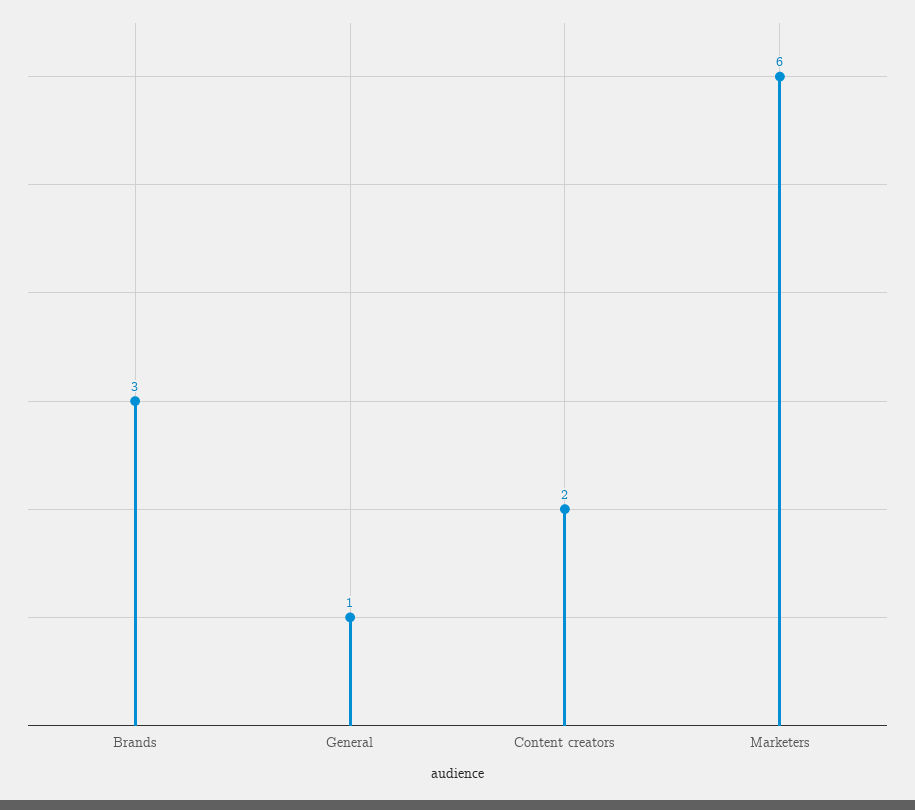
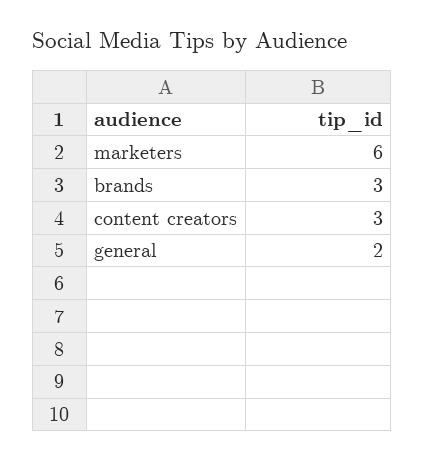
General: 1 -> 2
Content creators: 2 -> 3

